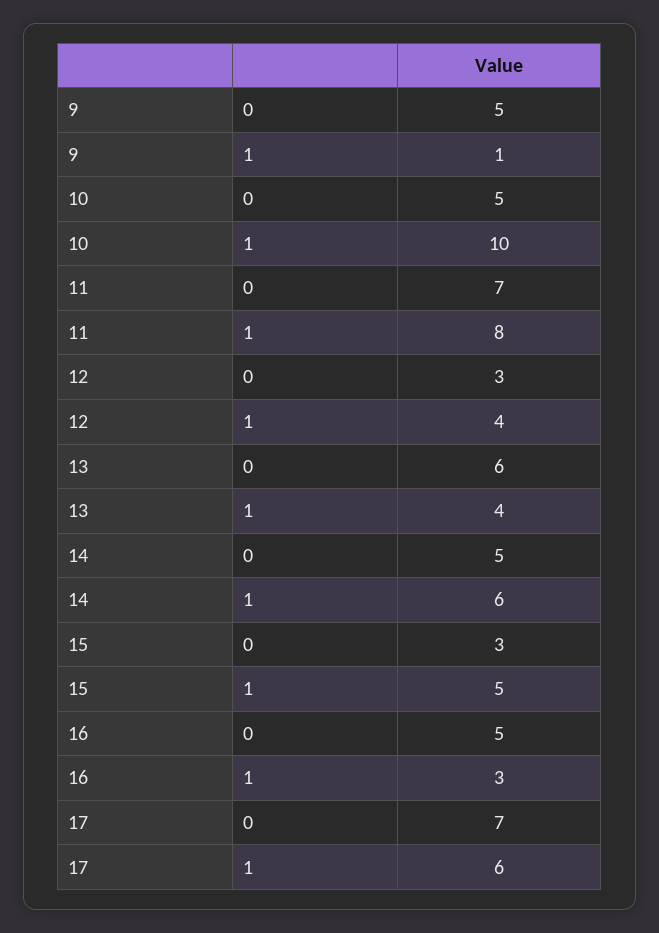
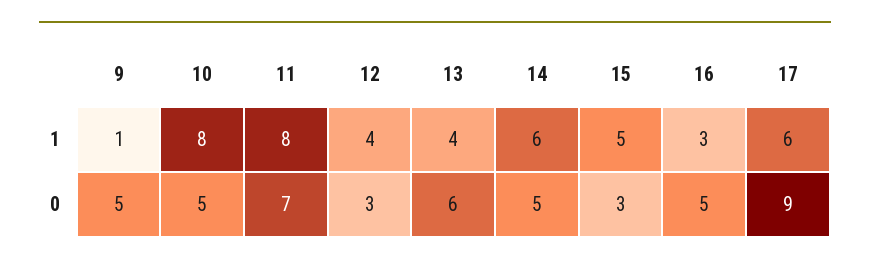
10, 1: 10 -> 8
17, 0: 7 -> 9

